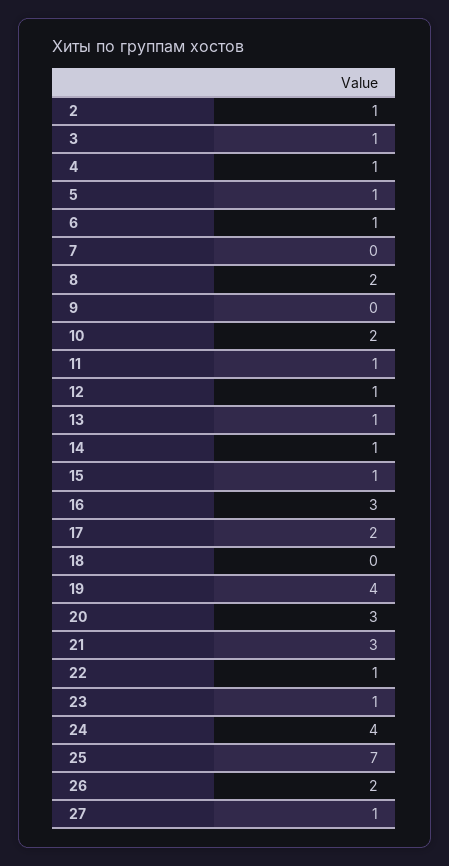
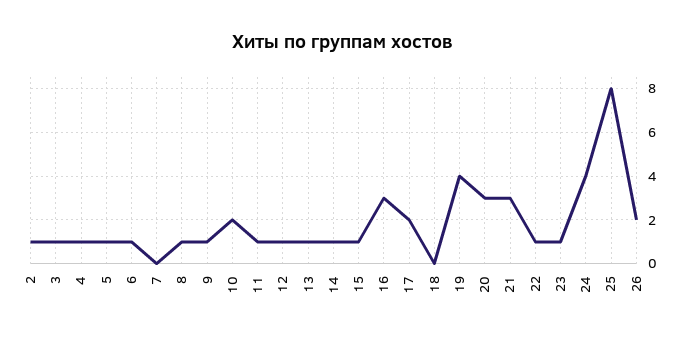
8: 2 -> 1
9: 0 -> 1
25: 7 -> 8
27: 1 -> none

